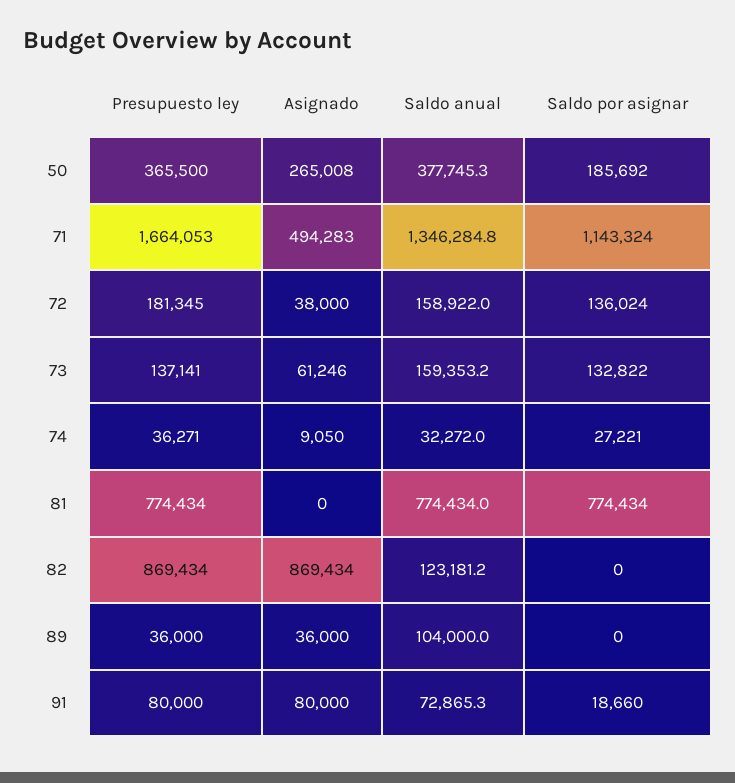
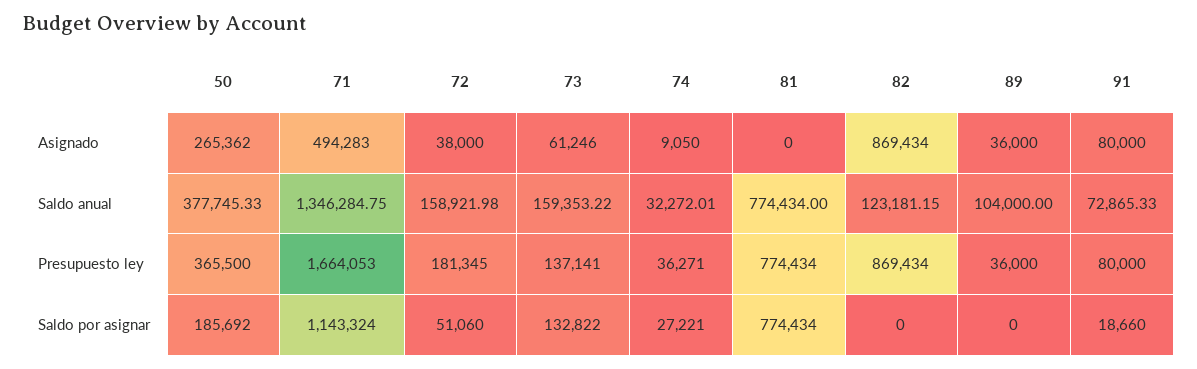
Asignado, 50: 265008 -> 265362
Saldo por asignar, 72: 136024 -> 51060

